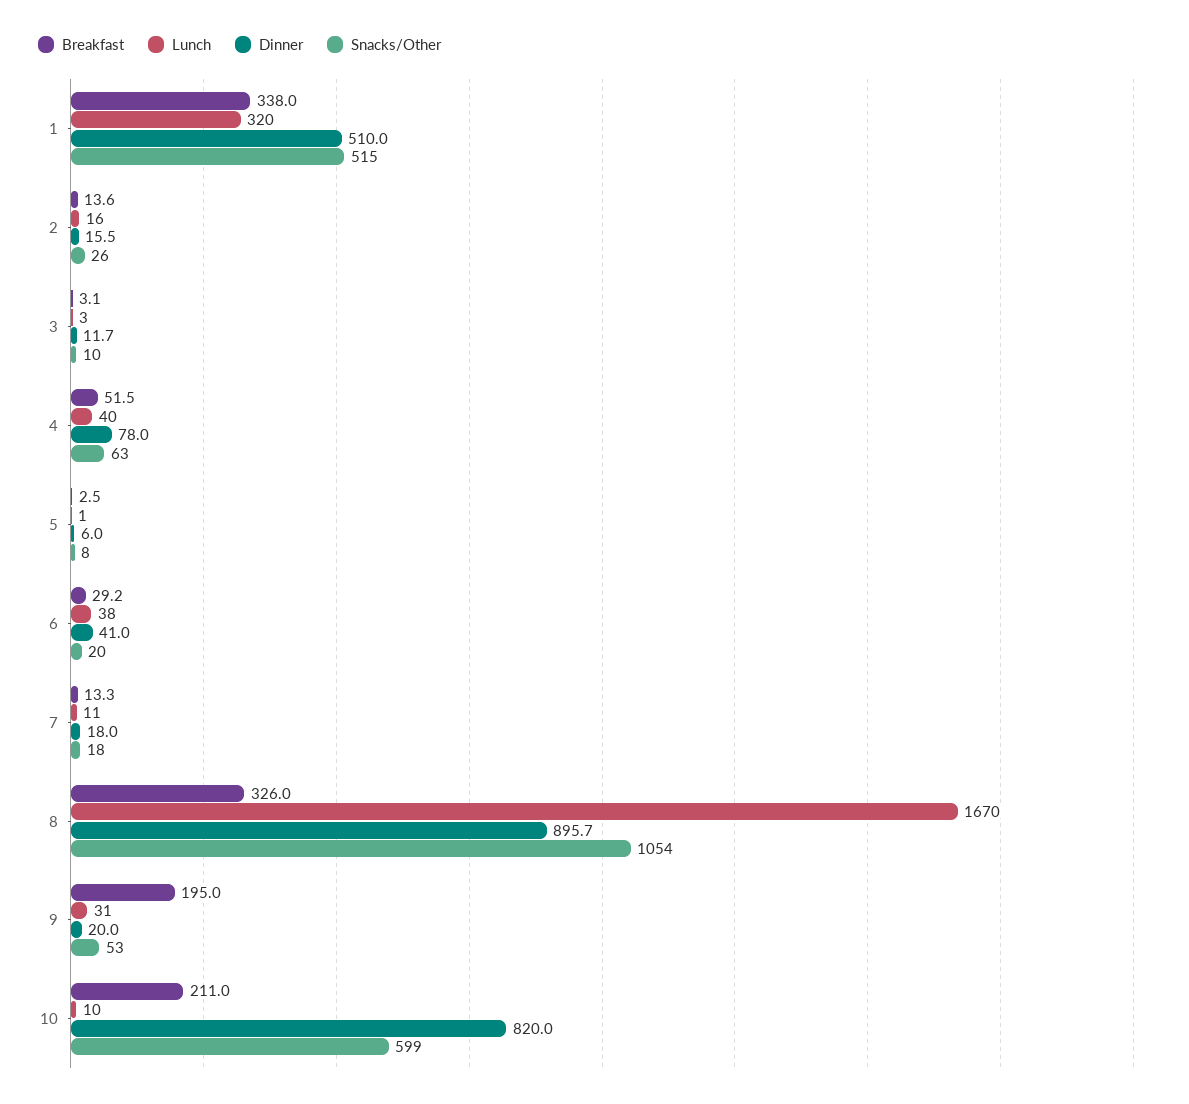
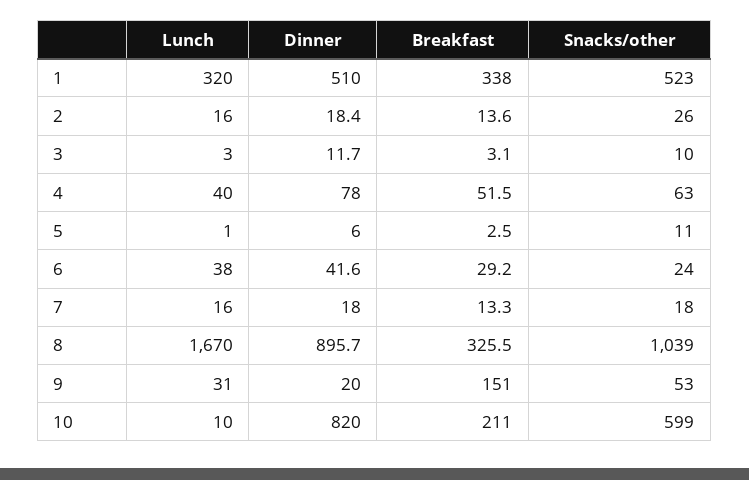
Snacks/Other, 1: 515 -> 523
Dinner, 2: 15.5 -> 18.4
Snacks/Other, 5: 8 -> 11
Dinner, 6: 41 -> 41.6
Snacks/Other, 6: 20 -> 24
Lunch, 7: 11 -> 16
Breakfast, 8: 326 -> 325.5
Snacks/Other, 8: 1054 -> 1039
Breakfast, 9: 195 -> 151

